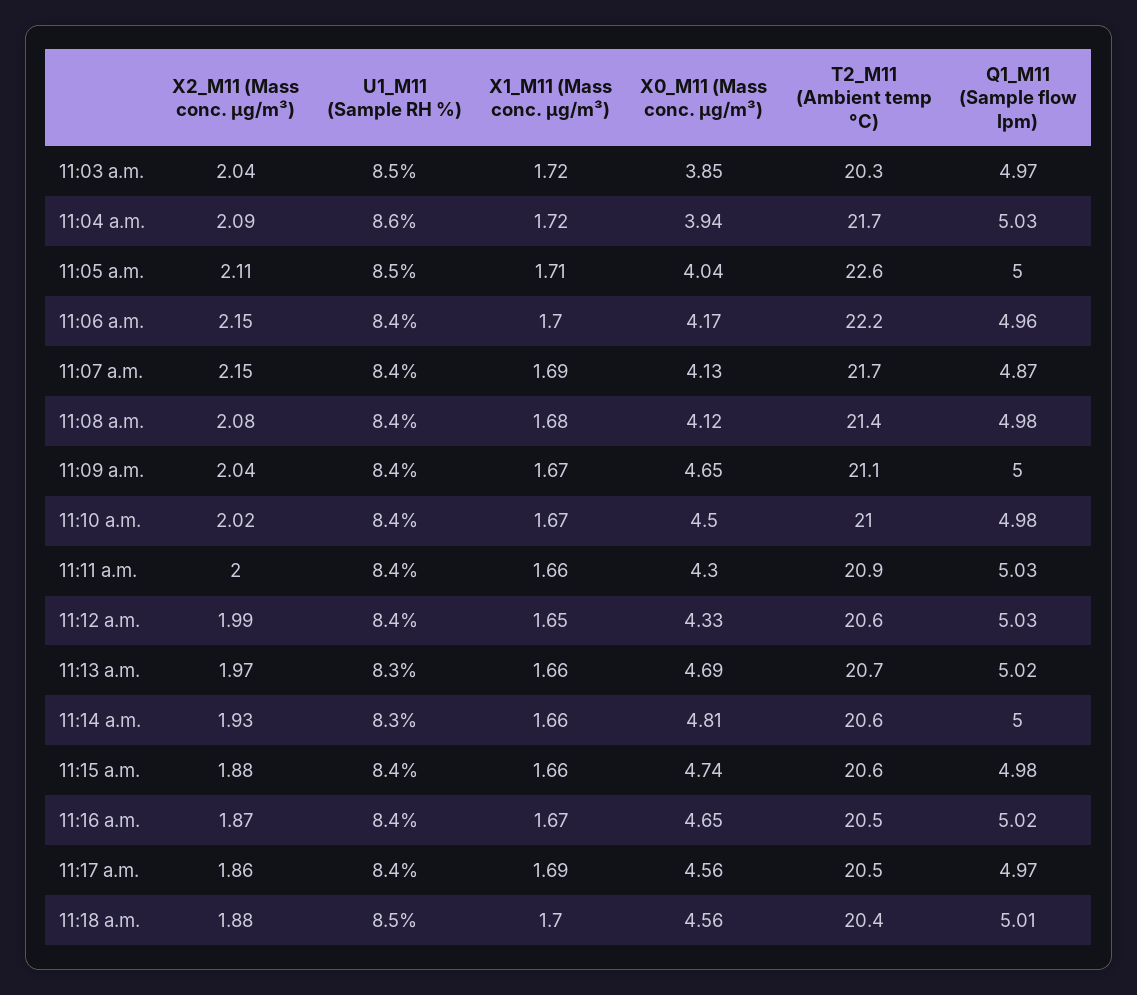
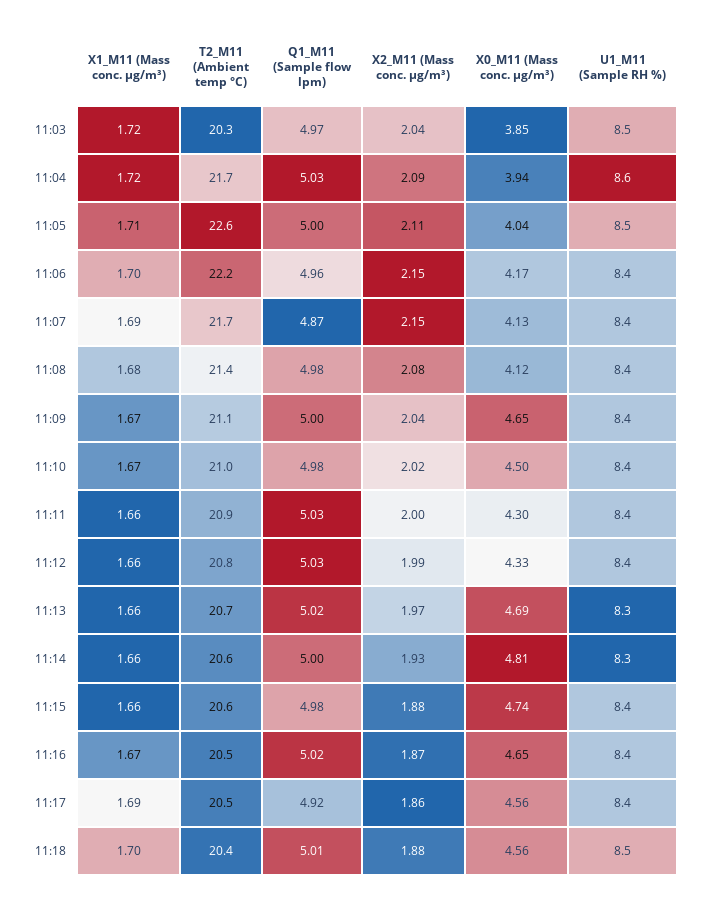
X1_M11 (Mass conc. μg/m³), 11:12 a.m.: 1.65 -> 1.66
T2_M11 (Ambient temp °C), 11:12 a.m.: 20.6 -> 20.8
Q1_M11 (Sample flow lpm), 11:17 a.m.: 4.97 -> 4.92

